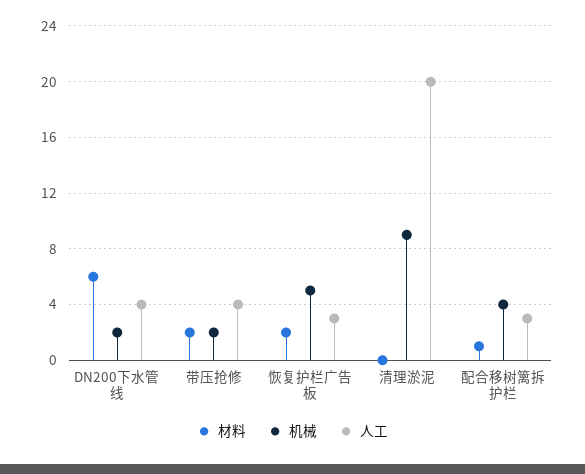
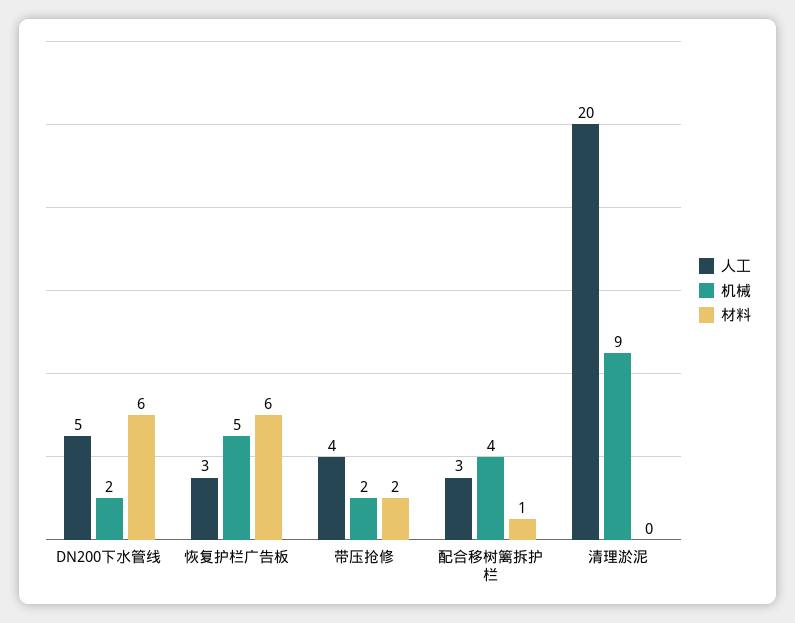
人工, DN200下水管线: 4 -> 5
材料, 恢复护栏广告板: 2 -> 6

